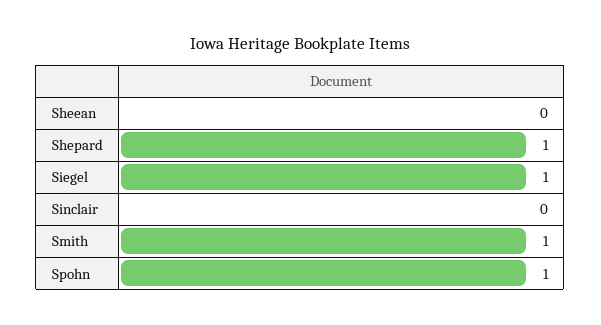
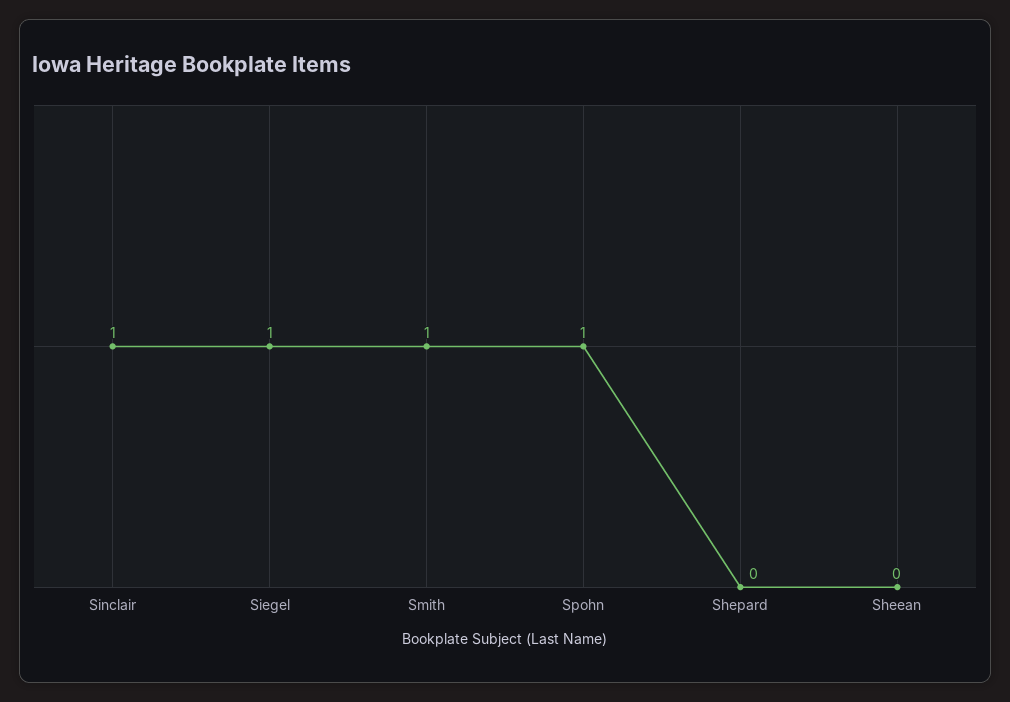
Shepard: 1 -> 0
Sinclair: 0 -> 1

